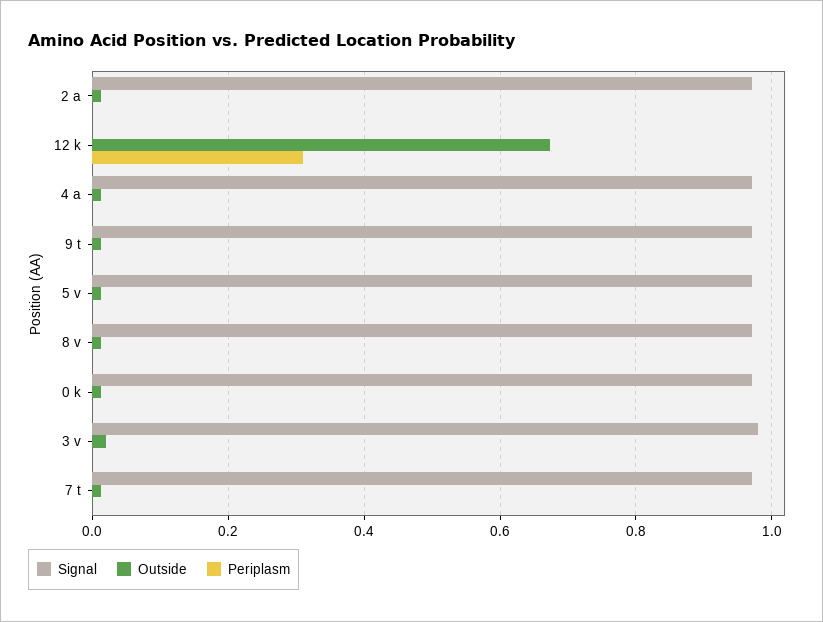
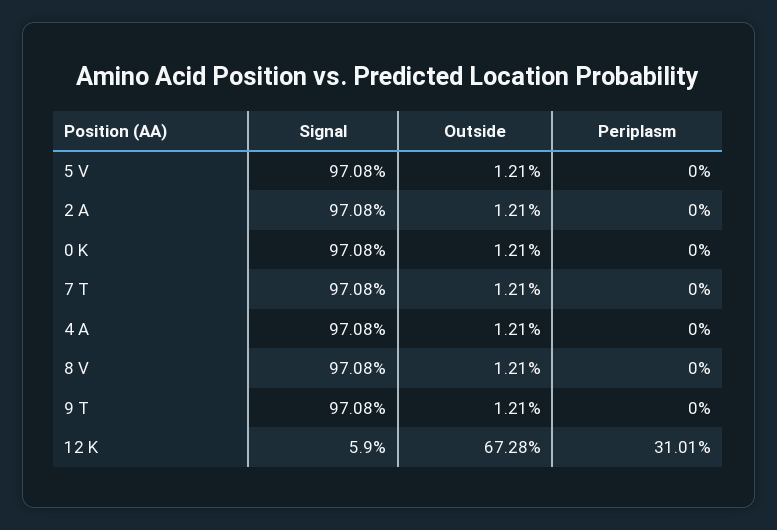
Signal, 12 k: 0 -> 0.059
Signal, 3 v: 0.98 -> none
Outside, 3 v: 0.02 -> none
Periplasm, 3 v: 0 -> none

